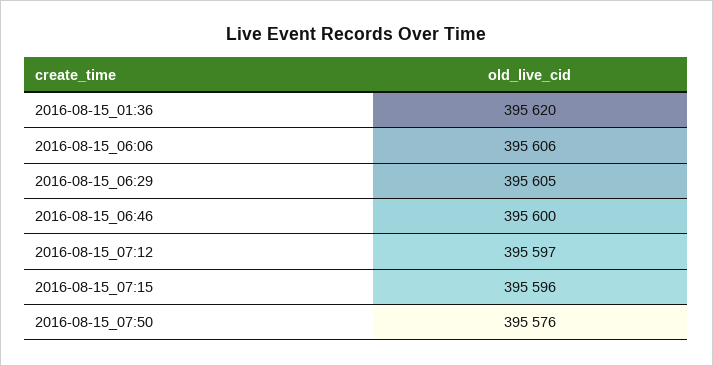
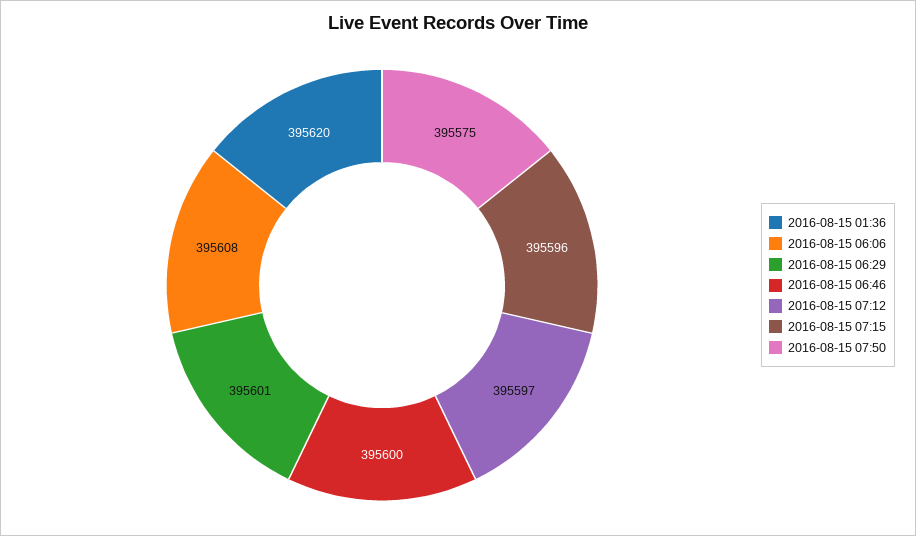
2016-08-15_06:06: 395606 -> 395608
2016-08-15_06:29: 395605 -> 395601
2016-08-15_07:50: 395576 -> 395575

